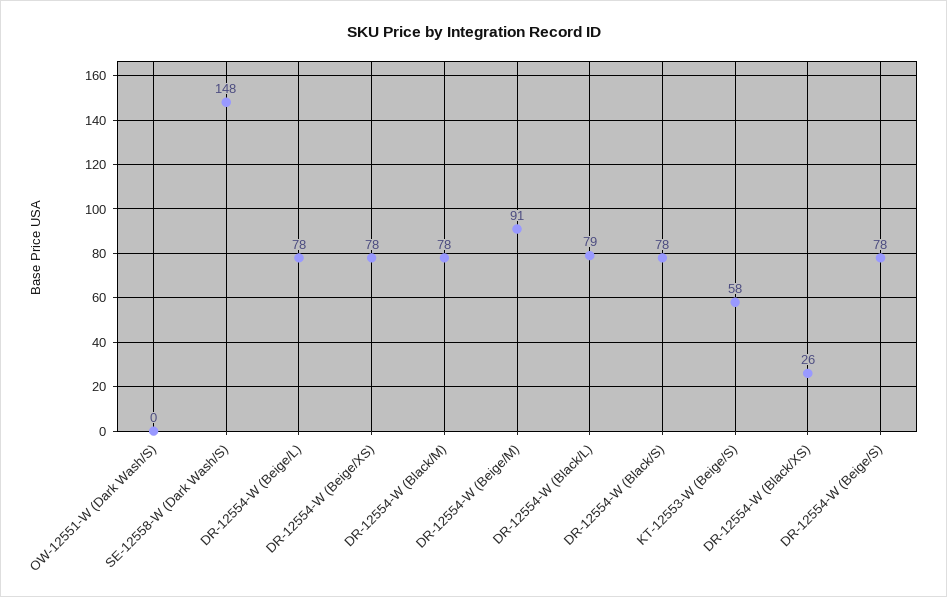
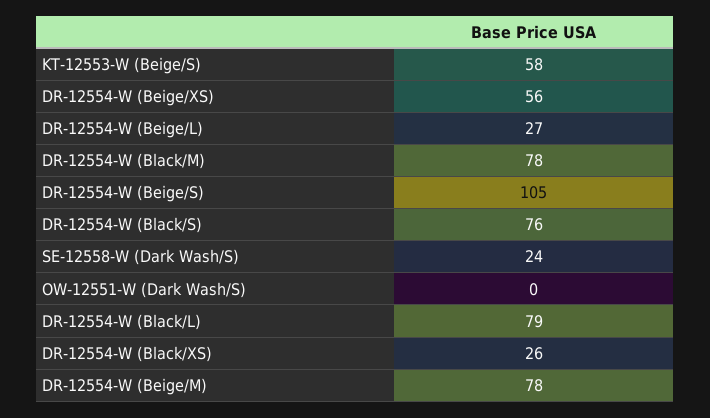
SE-12558-W (Dark Wash/S): 148 -> 24
DR-12554-W (Beige/L): 78 -> 27
DR-12554-W (Beige/XS): 78 -> 56
DR-12554-W (Beige/M): 91 -> 78
DR-12554-W (Black/S): 78 -> 76
DR-12554-W (Beige/S): 78 -> 105

